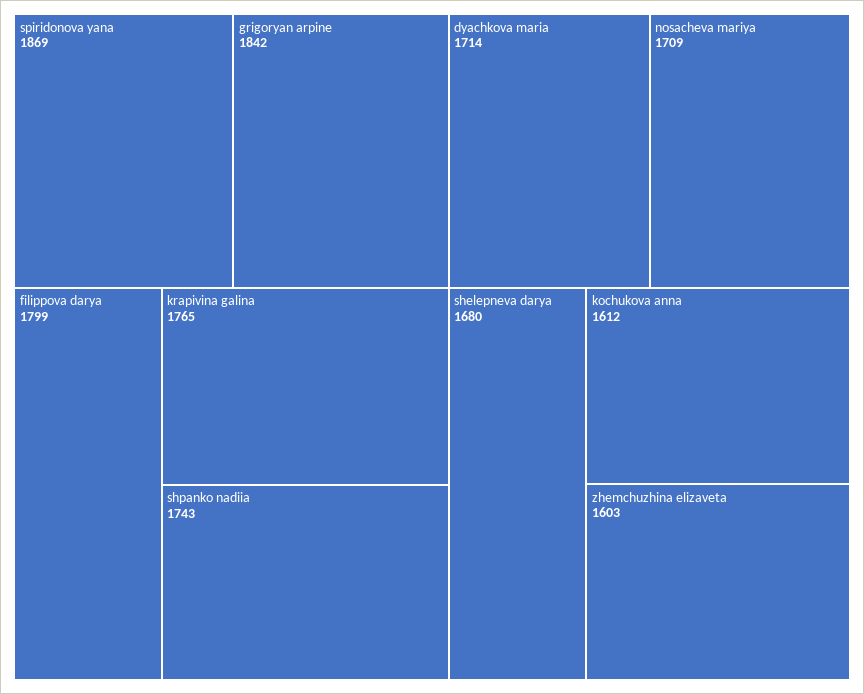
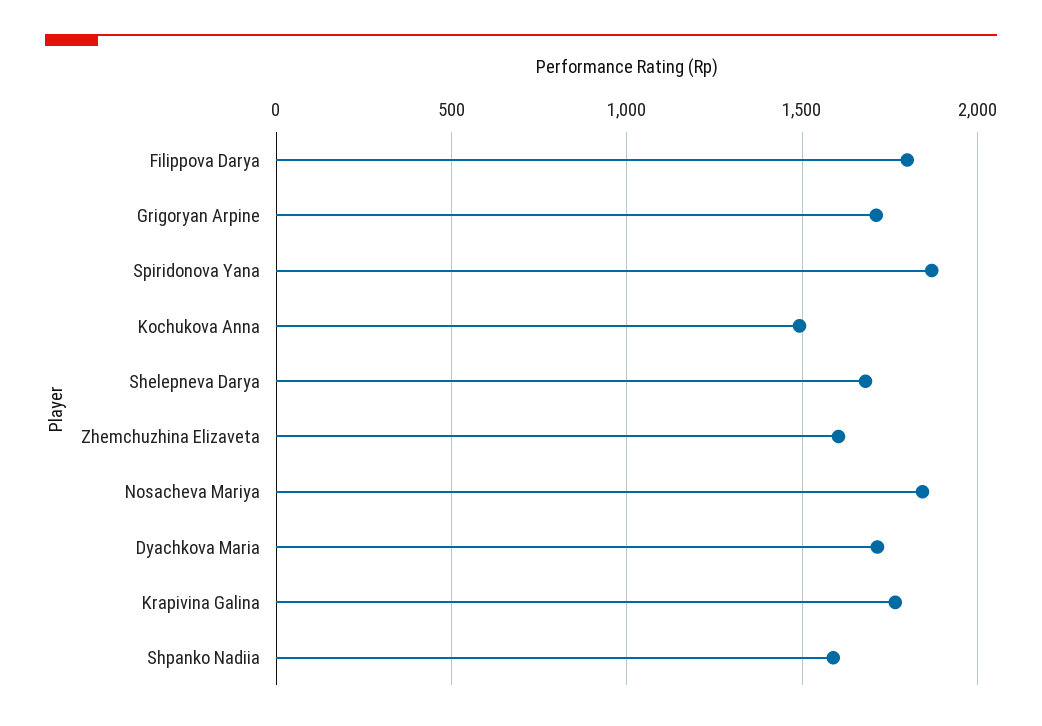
grigoryan arpine: 1842 -> 1700
shpanko nadiia: 1743 -> 1600
nosacheva mariya: 1709 -> 1850
kochukova anna: 1612 -> 1500

